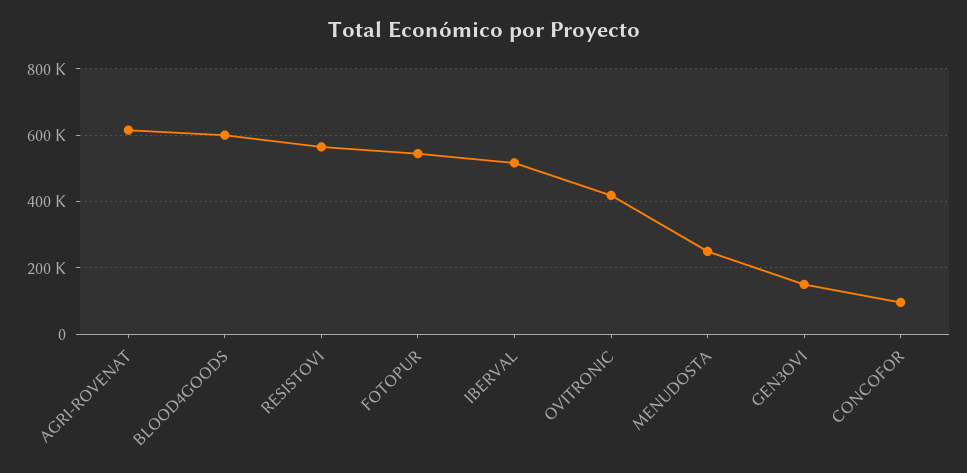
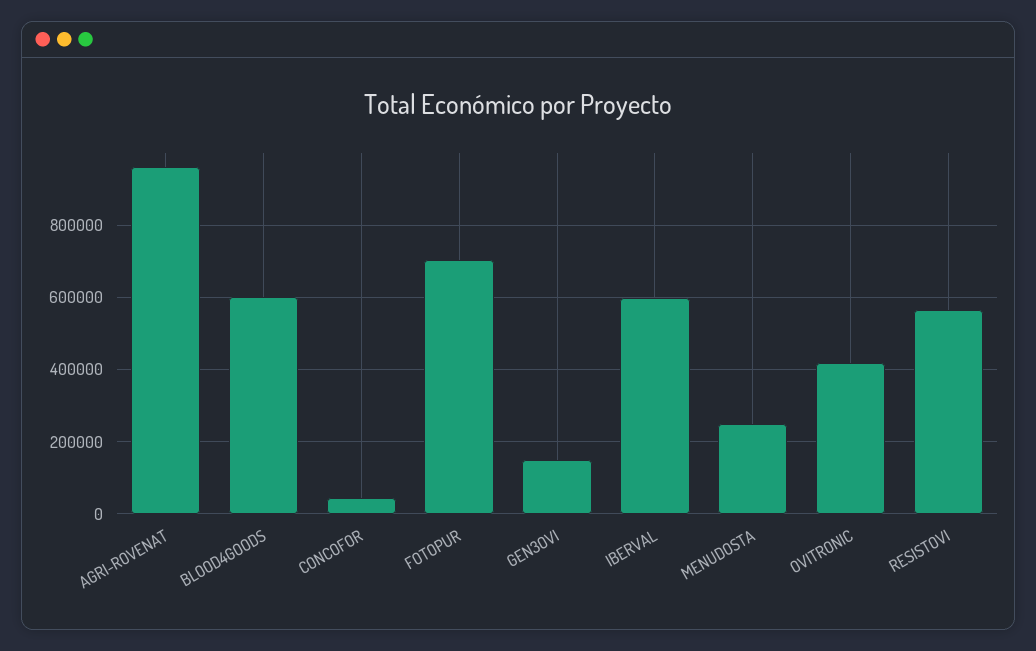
AGRI-ROVENAT: 620000 -> 960000
FOTOPUR: 540000 -> 700000
IBERVAL: 520000 -> 600000
CONCOFOR: 100000 -> 40000

